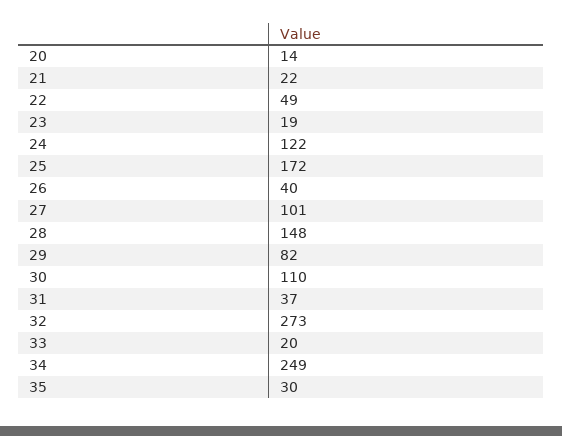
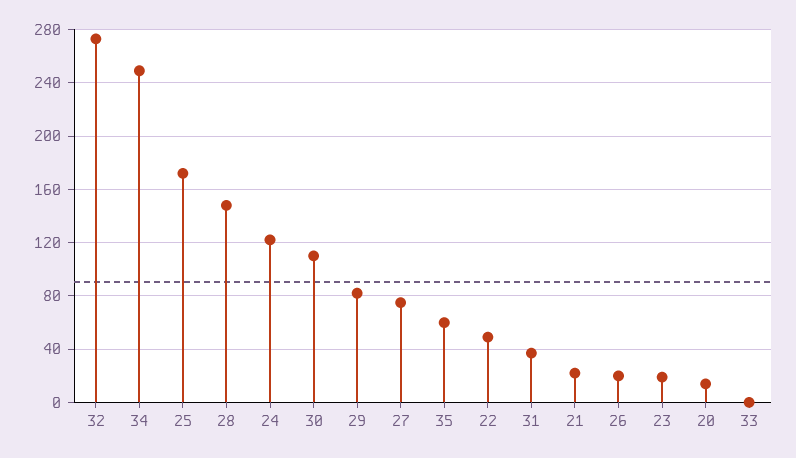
26: 40 -> 20
27: 101 -> 75
33: 20 -> 0
35: 30 -> 60

